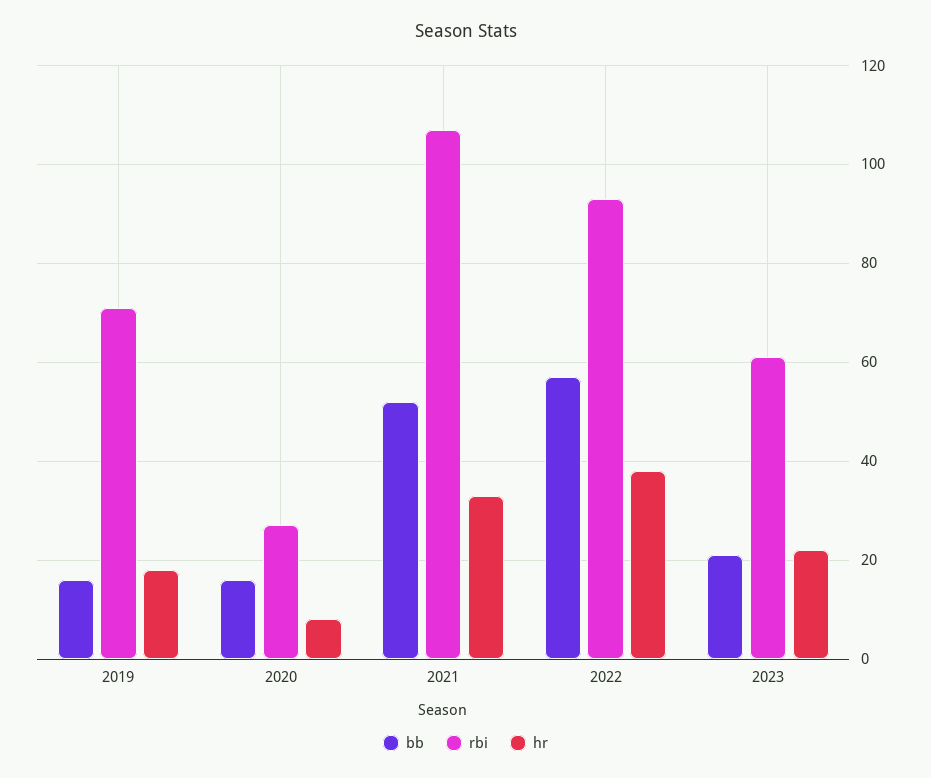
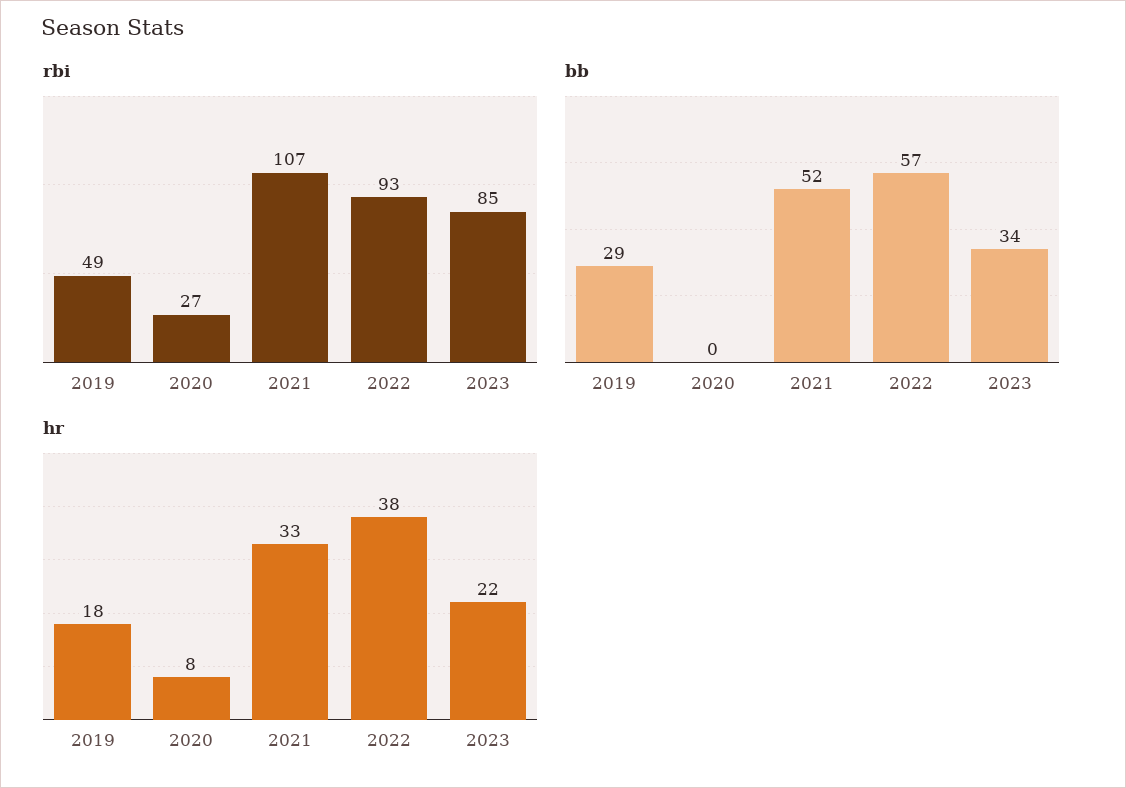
bb, 2019: 15 -> 29
rbi, 2019: 70 -> 49
bb, 2020: 15 -> 0
bb, 2023: 20 -> 34
rbi, 2023: 60 -> 85

